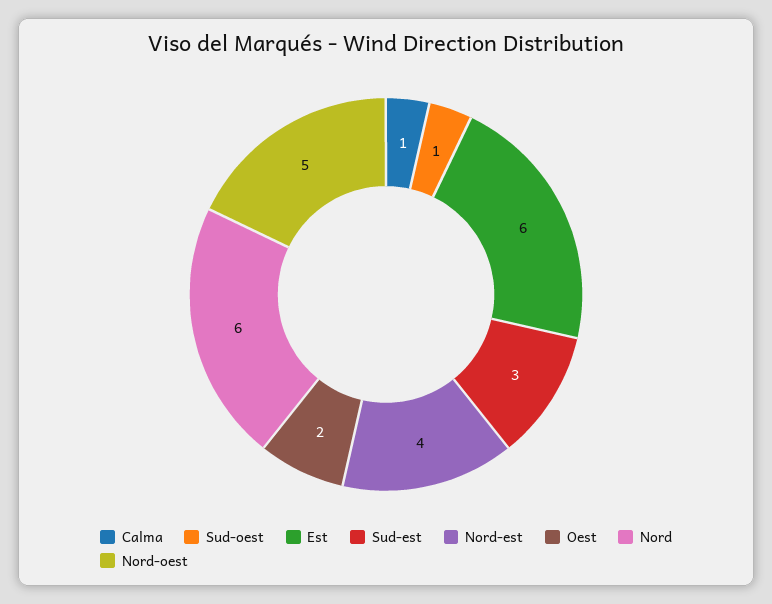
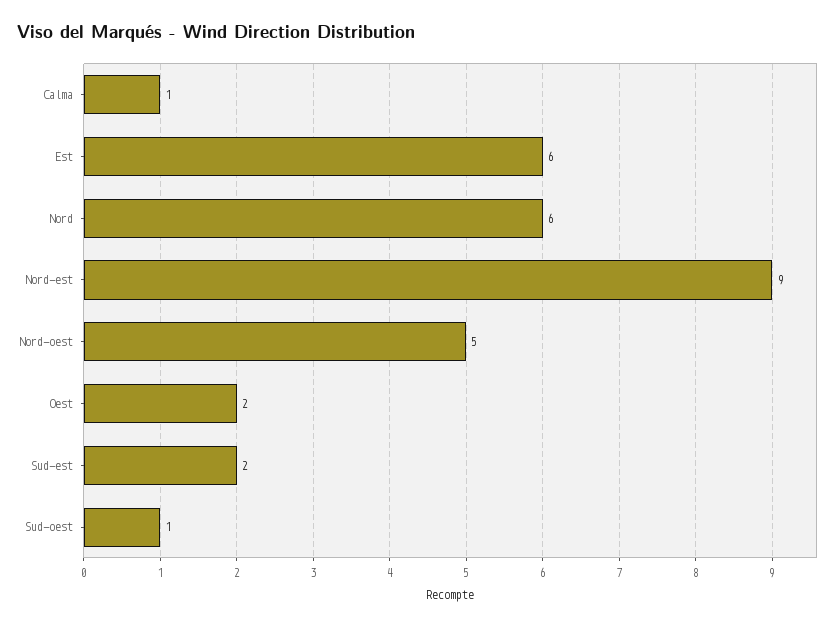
Sud-est: 3 -> 2
Nord-est: 4 -> 9

